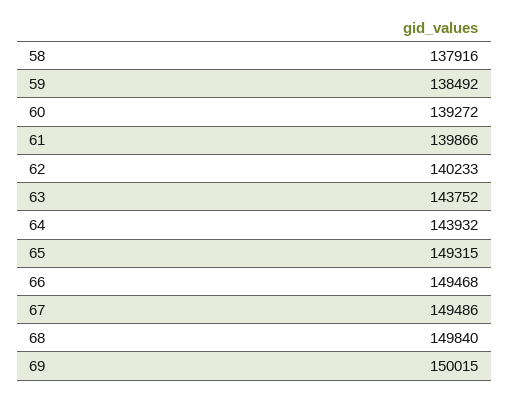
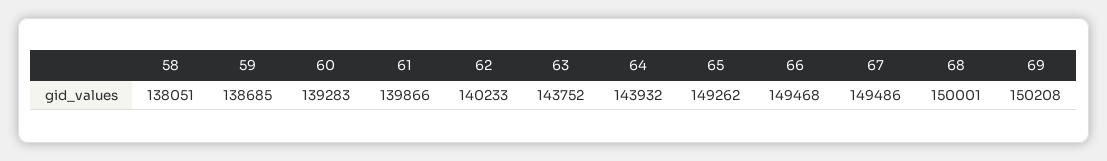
58: 137916 -> 138051
59: 138492 -> 138685
60: 139272 -> 139283
65: 149315 -> 149262
68: 149840 -> 150001
69: 150015 -> 150208

